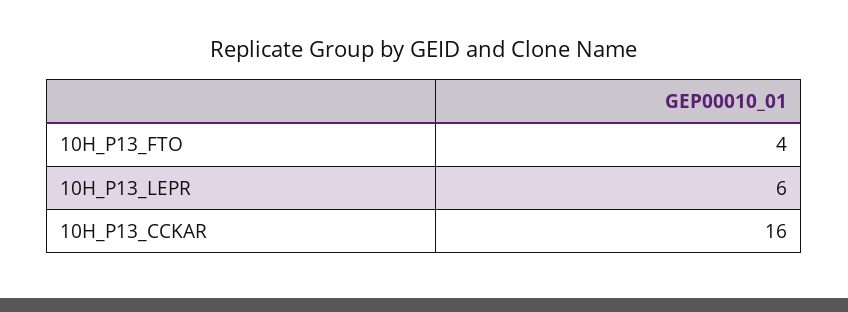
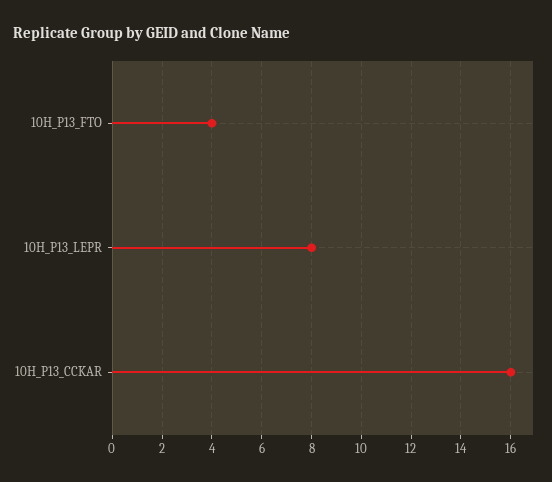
10H_P13_LEPR: 6 -> 8

